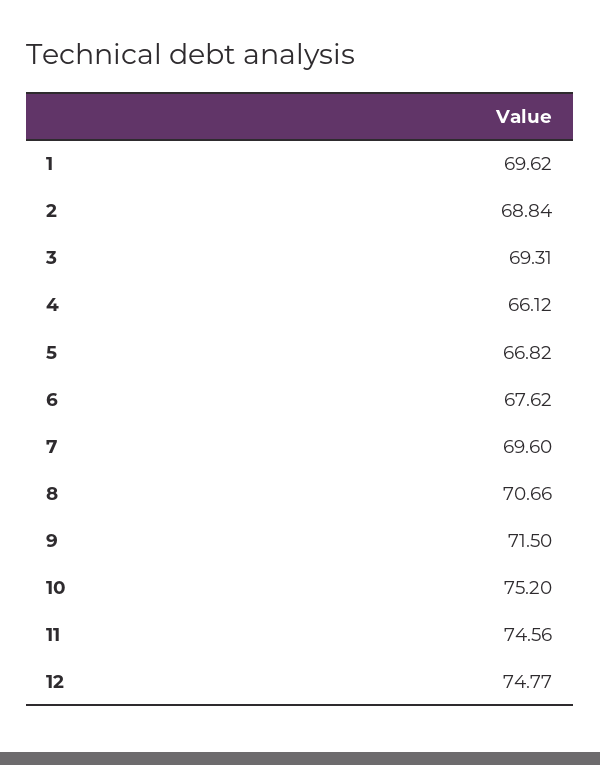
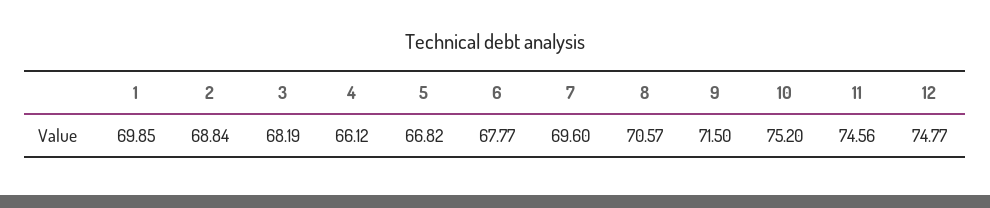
1: 69.62 -> 69.85
3: 69.31 -> 68.19
6: 67.62 -> 67.77
8: 70.66 -> 70.57

